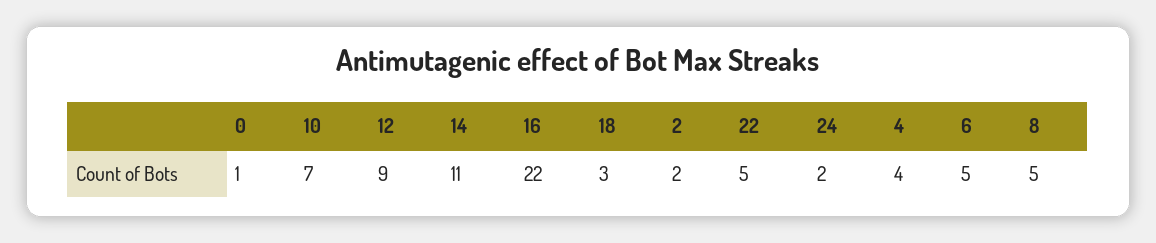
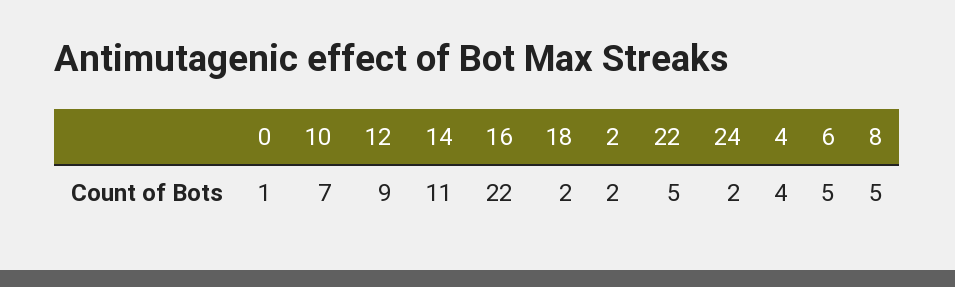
18: 3 -> 2

